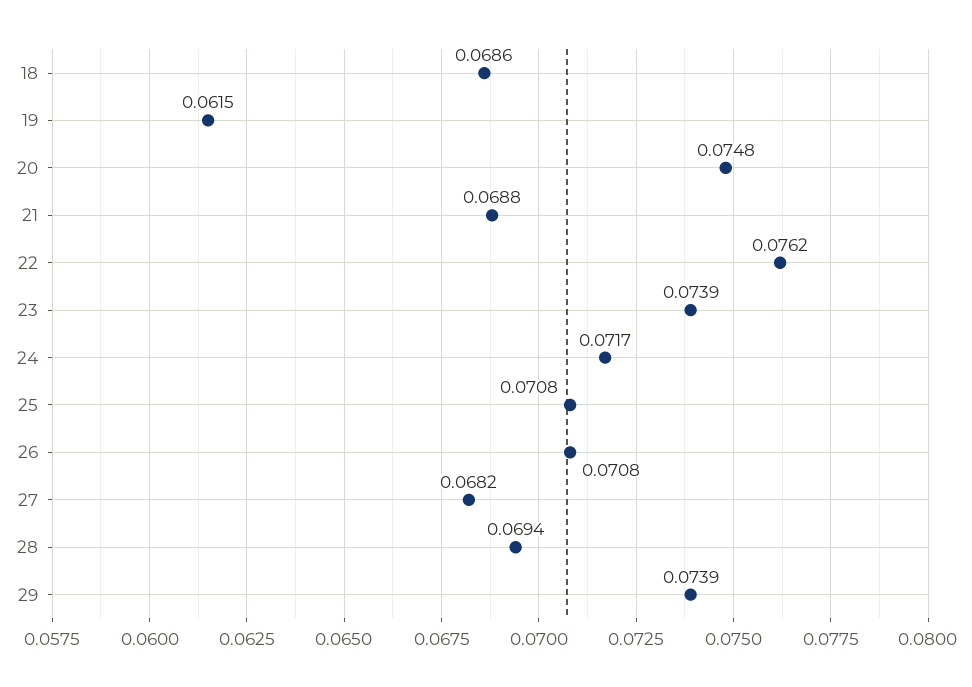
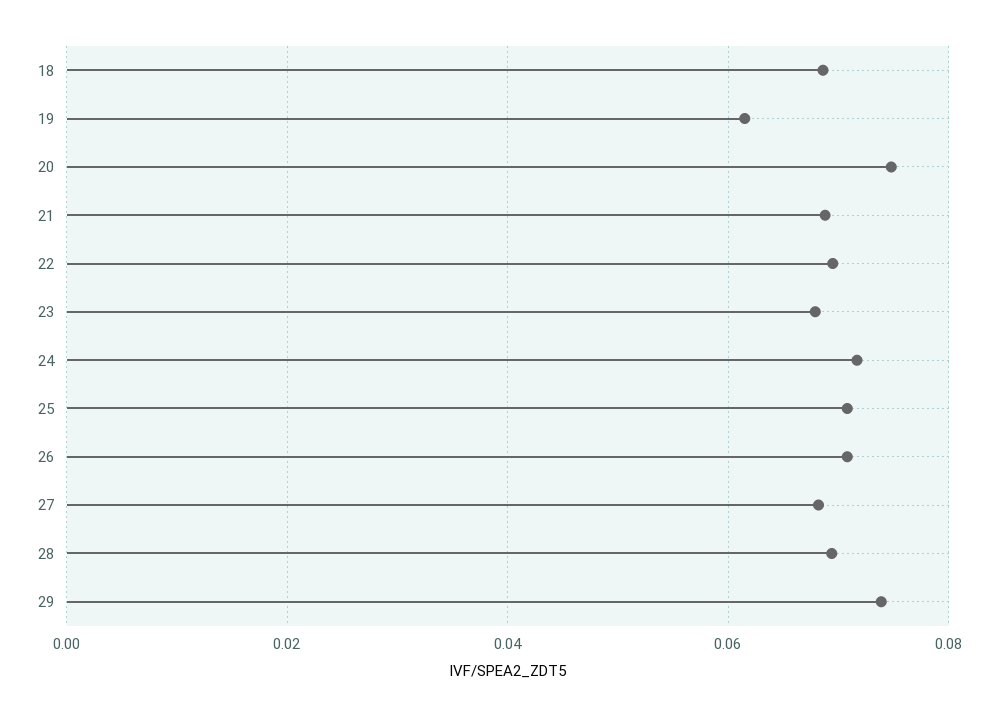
22: 0.0762 -> 0.07
23: 0.0739 -> 0.068

